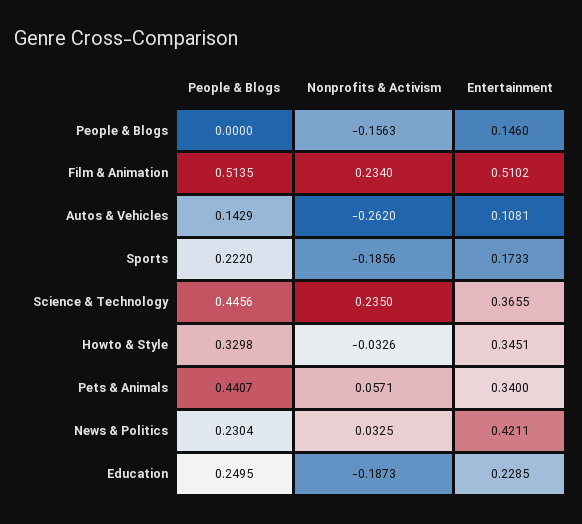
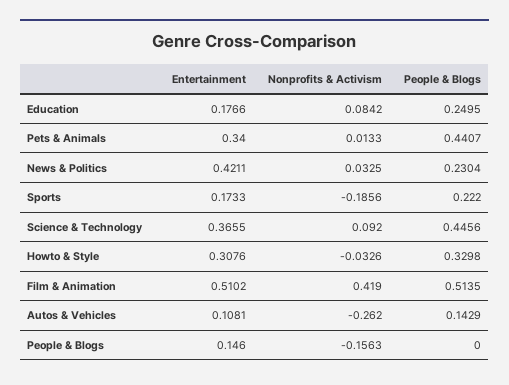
Nonprofits & Activism, Film & Animation: 0.234 -> 0.419
Nonprofits & Activism, Science & Technology: 0.235 -> 0.092
Entertainment, Howto & Style: 0.3451 -> 0.3076
Nonprofits & Activism, Pets & Animals: 0.0571 -> 0.0133
Nonprofits & Activism, Education: -0.1873 -> 0.0842
Entertainment, Education: 0.2285 -> 0.1766

